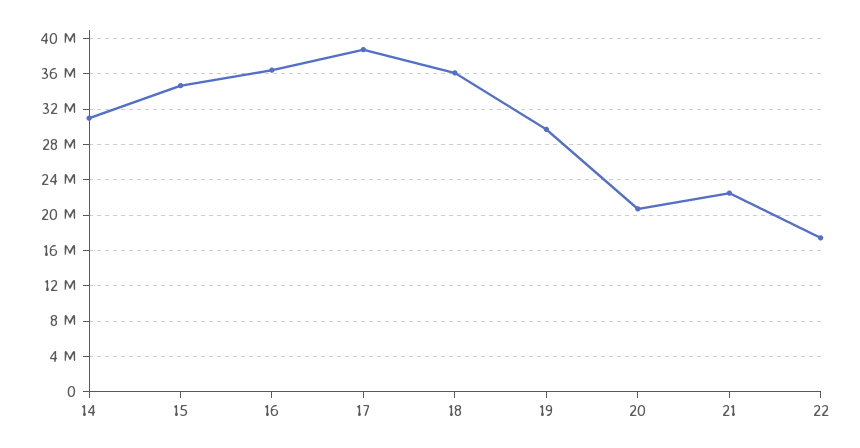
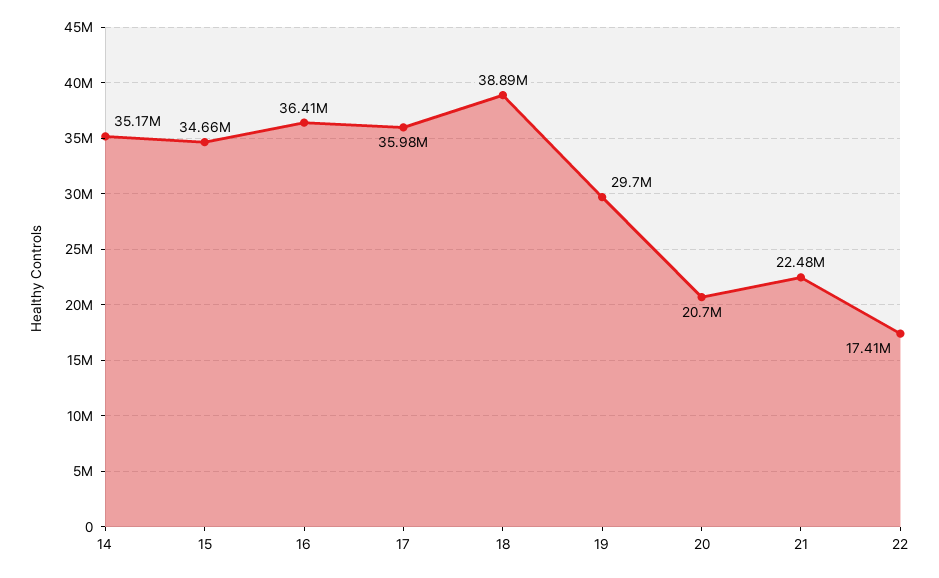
14: 31000000 -> 35170000
17: 39000000 -> 35980000
18: 36000000 -> 38890000

